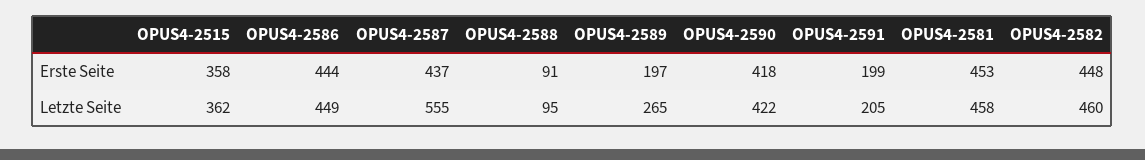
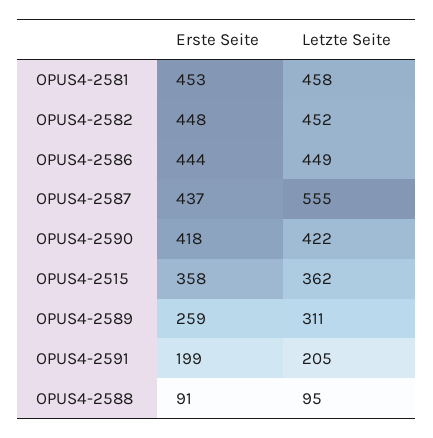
OPUS4-2589, Erste Seite: 197 -> 259
OPUS4-2589, Letzte Seite: 265 -> 311
OPUS4-2582, Letzte Seite: 460 -> 452

